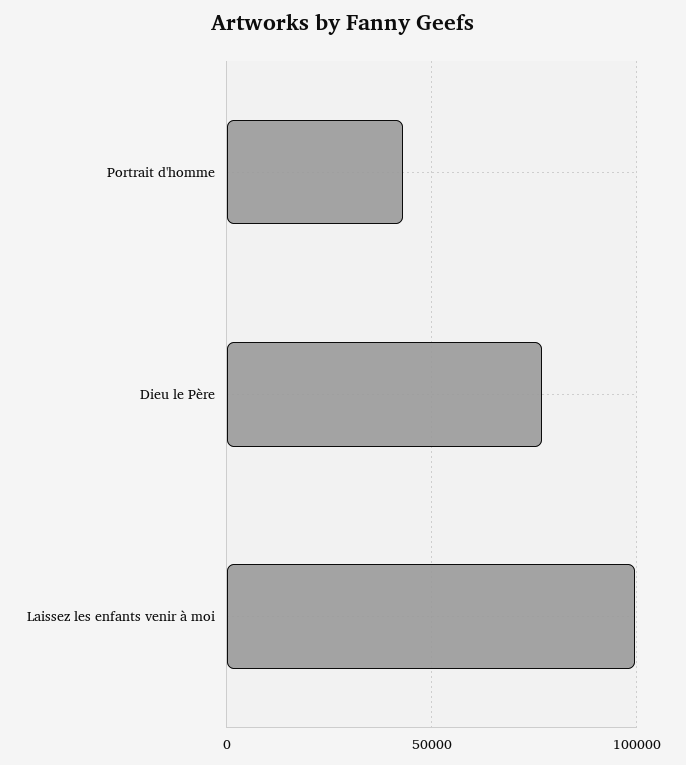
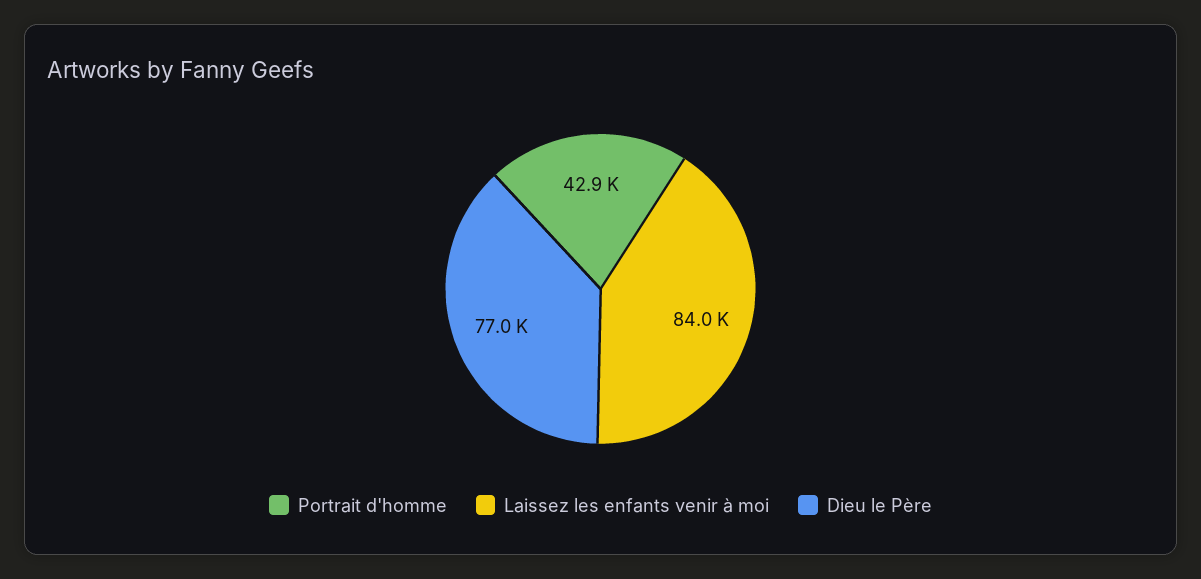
Laissez les enfants venir à moi: 100000 -> 84000

